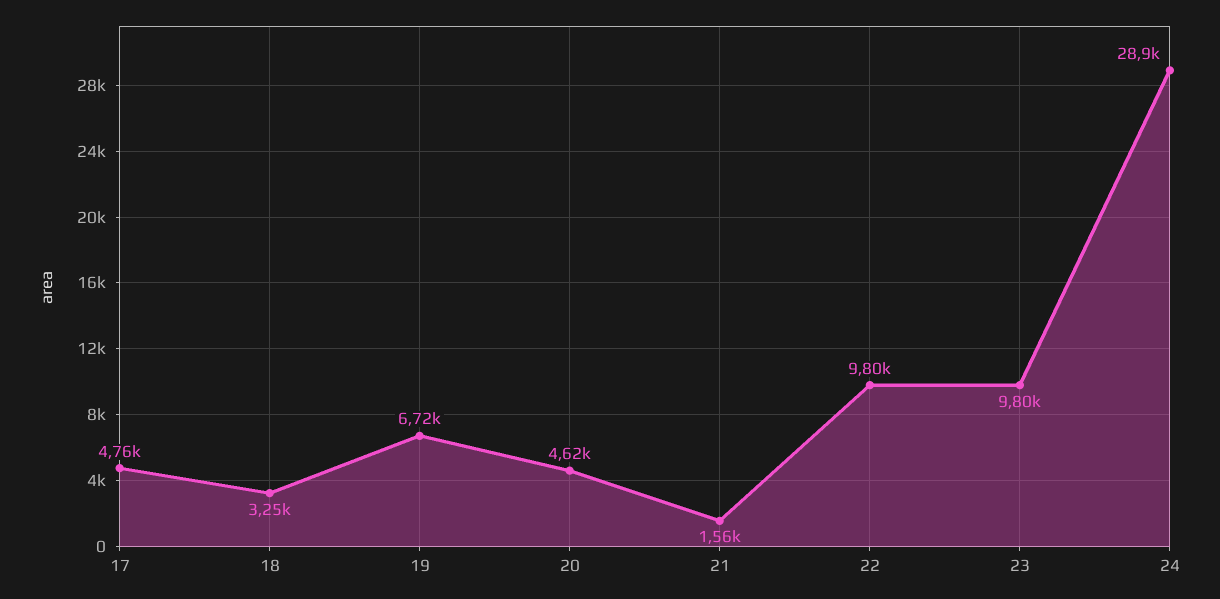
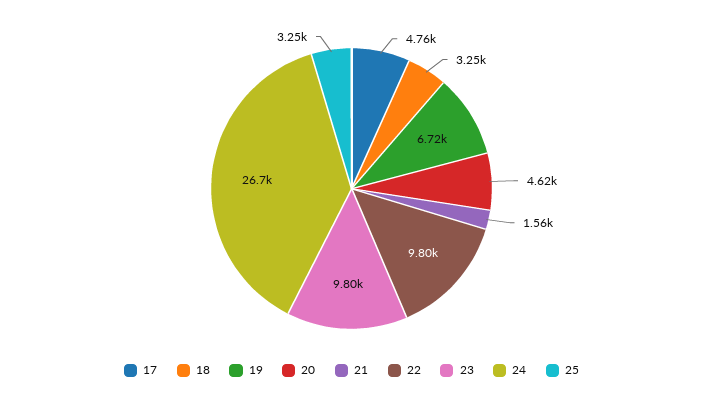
24: 28900 -> 26700
25: none -> 3250

